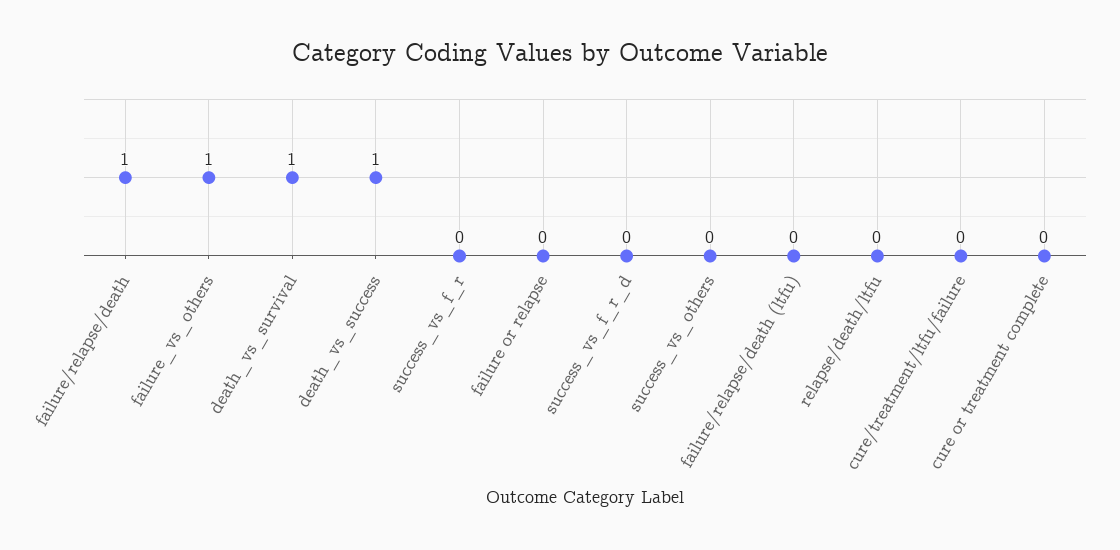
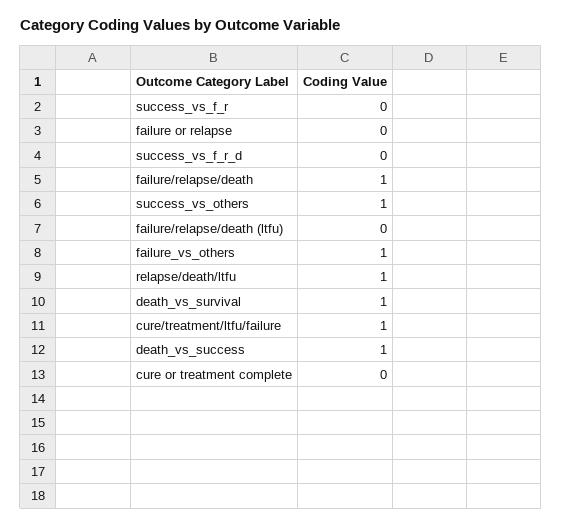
success_vs_others: 0 -> 1
relapse/death/ltfu: 0 -> 1
cure/treatment/ltfu/failure: 0 -> 1

